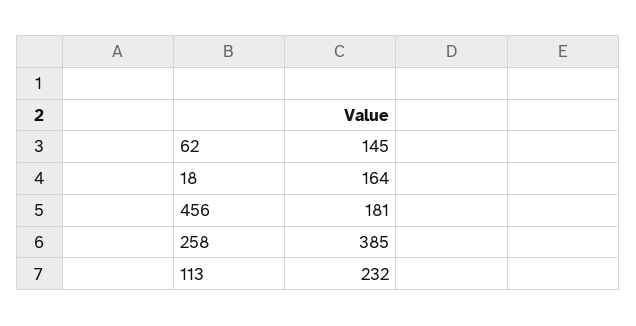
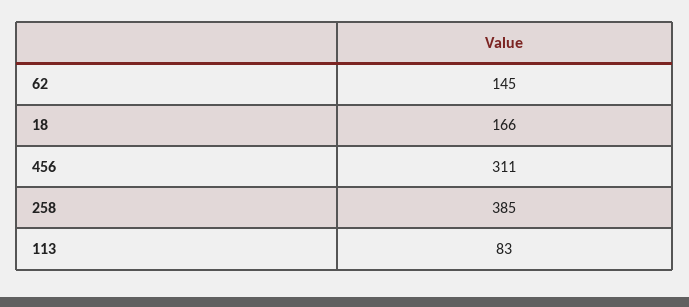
18: 164 -> 166
456: 181 -> 311
113: 232 -> 83

